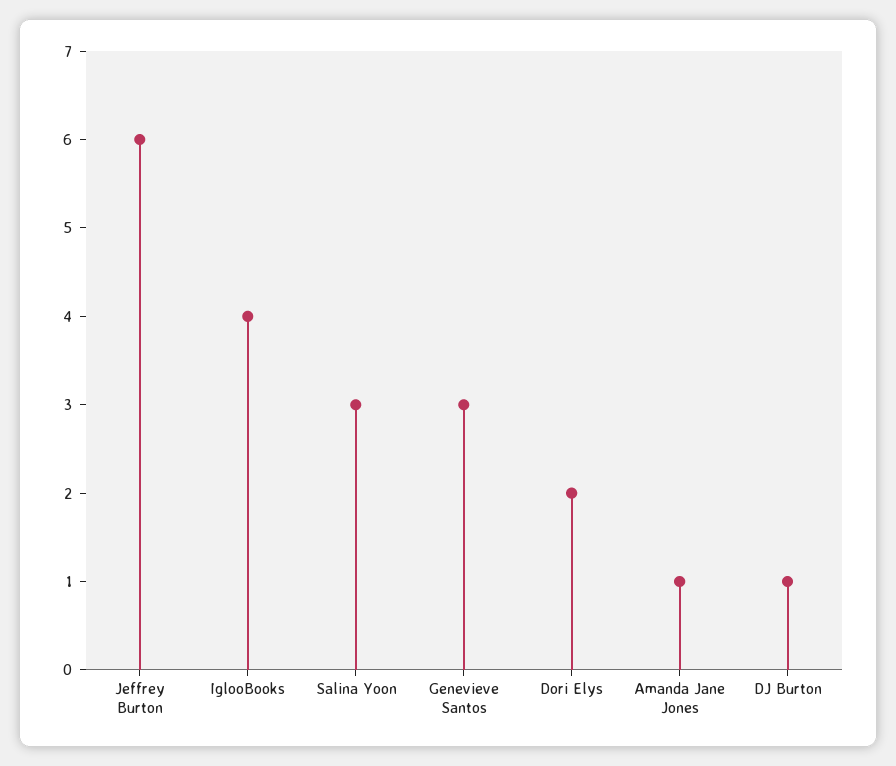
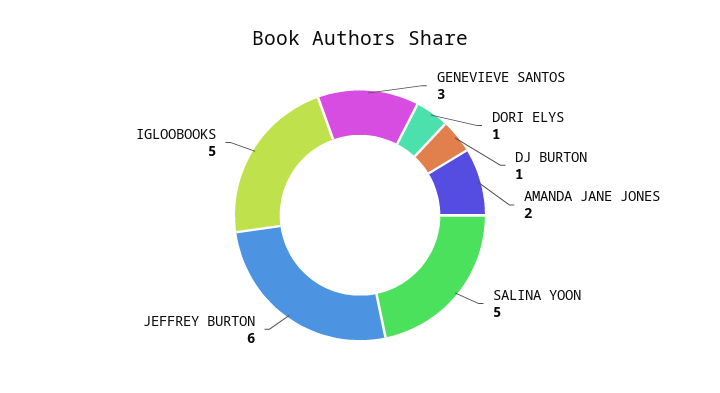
IglooBooks: 4 -> 5
Salina Yoon: 3 -> 5
Dori Elys: 2 -> 1
Amanda Jane Jones: 1 -> 2

